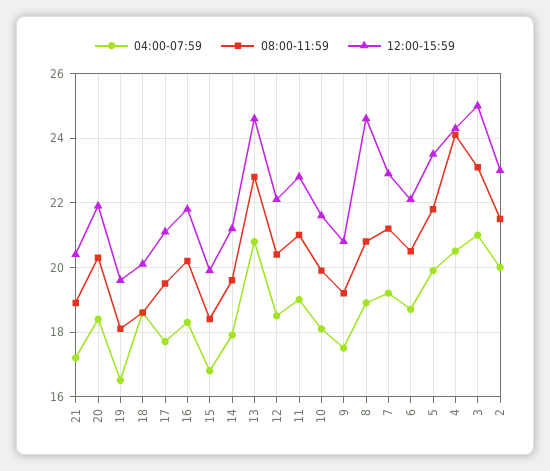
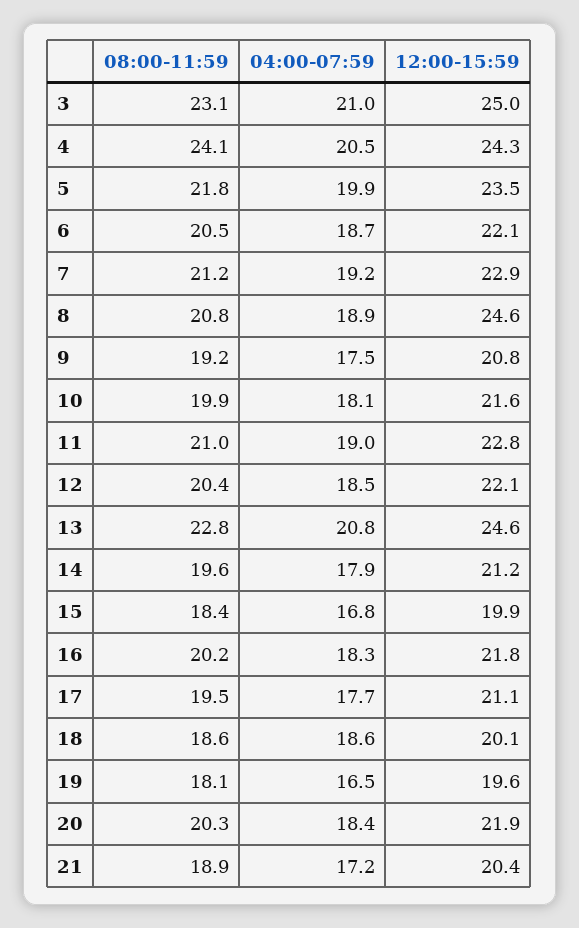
04:00-07:59, 2: 20 -> none
08:00-11:59, 2: 21.5 -> none
12:00-15:59, 2: 23 -> none

